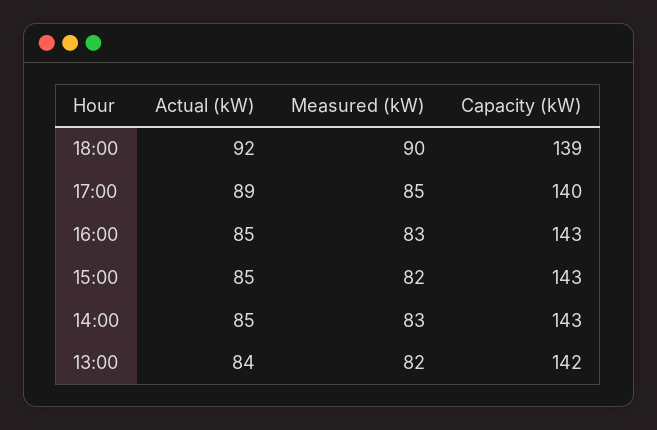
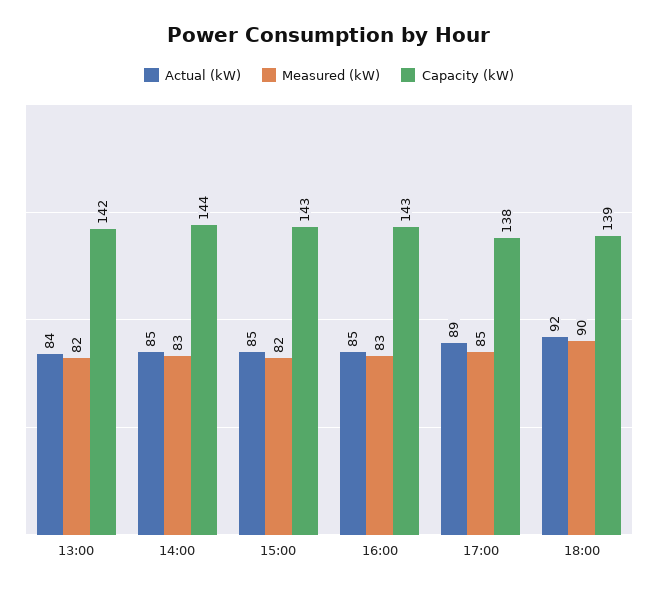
Capacity (kW), 17:00: 140 -> 138
Capacity (kW), 14:00: 143 -> 144

